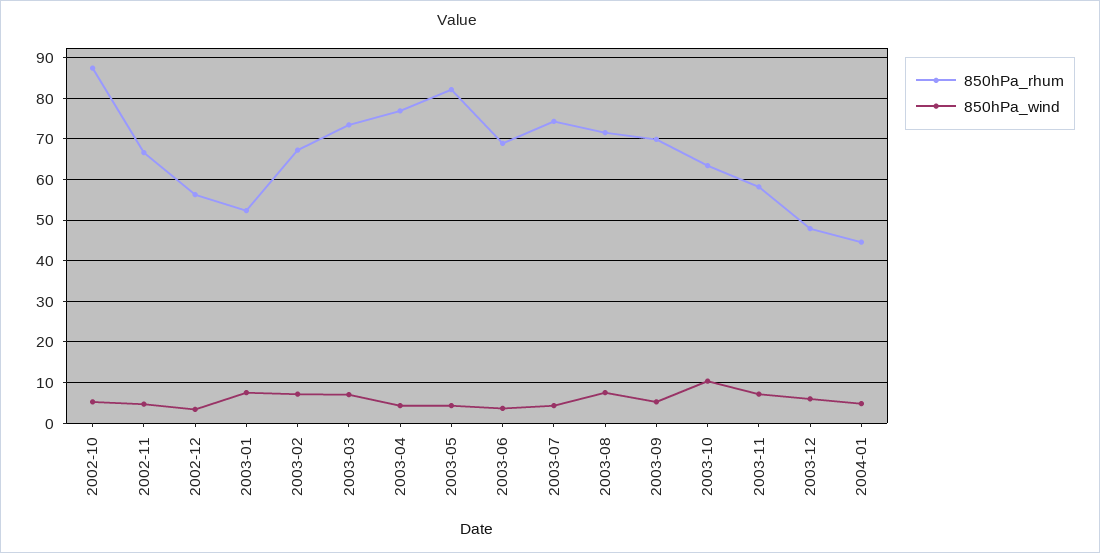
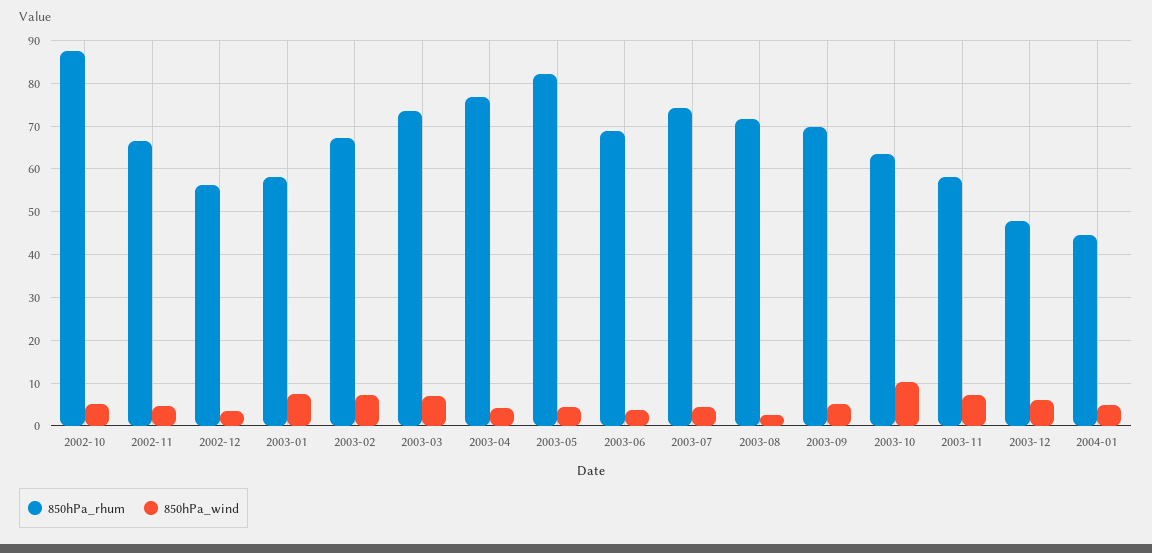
850hPa_rhum, 2003-01: 52 -> 58
850hPa_wind, 2003-08: 8 -> 2

